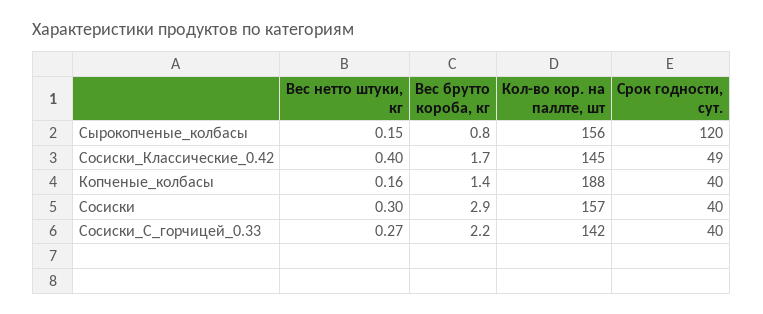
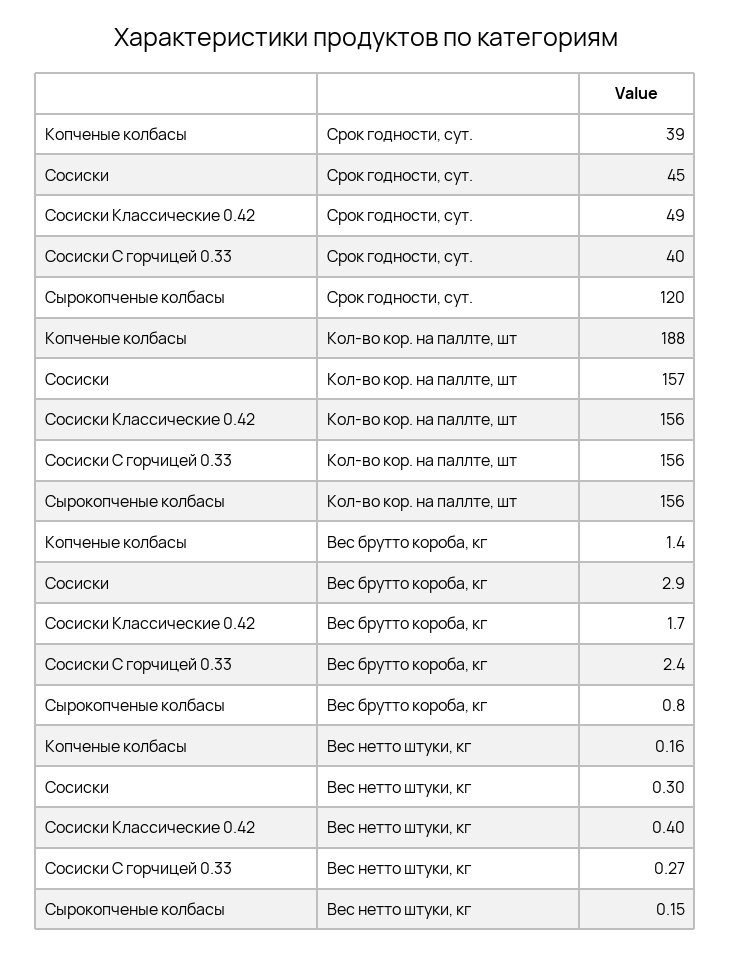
Кол-во кор. на паллте, шт, Сосиски_Классические_0.42: 145 -> 156
Срок годности, сут., Копченые_колбасы: 40 -> 39
Срок годности, сут., Сосиски: 40 -> 45
Вес брутто короба, кг, Сосиски_С_горчицей_0.33: 2.2 -> 2.4
Кол-во кор. на паллте, шт, Сосиски_С_горчицей_0.33: 142 -> 156

